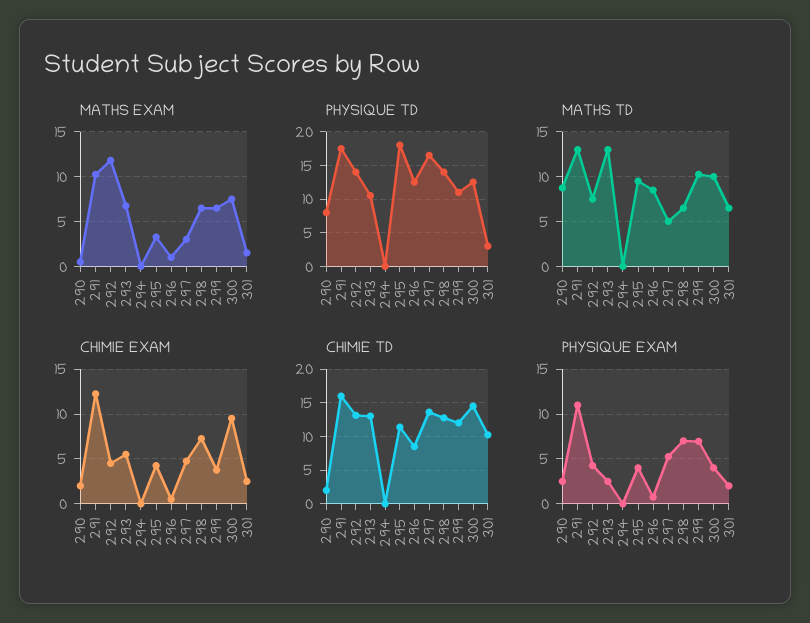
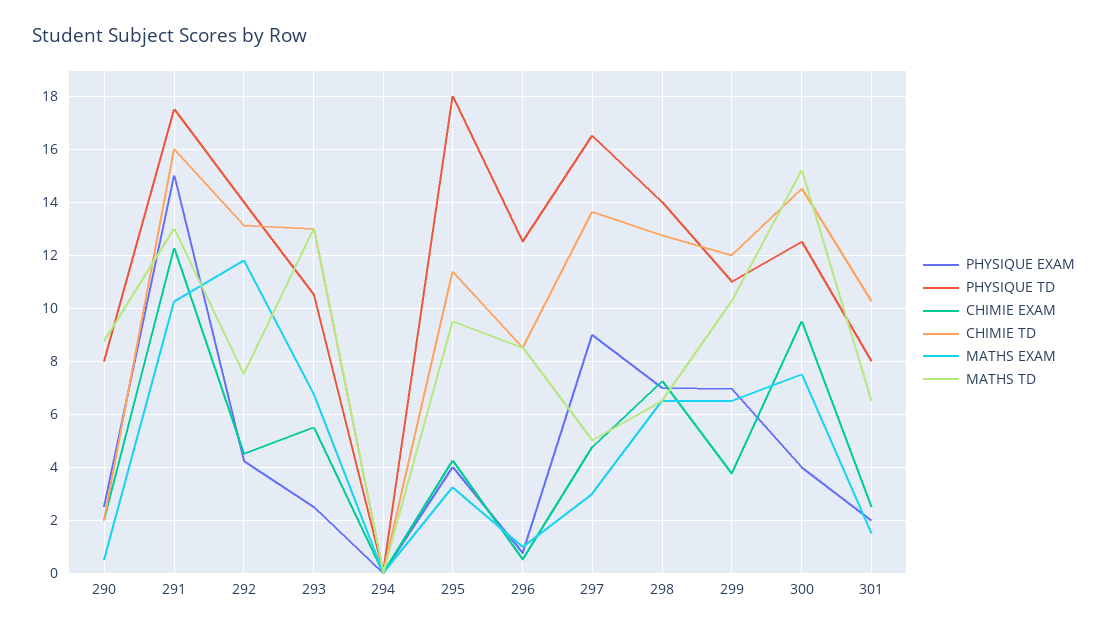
PHYSIQUE TD, 301: 3 -> 8
MATHS TD, 300: 10 -> 15.25
PHYSIQUE EXAM, 291: 11 -> 15
PHYSIQUE EXAM, 297: 5 -> 9

